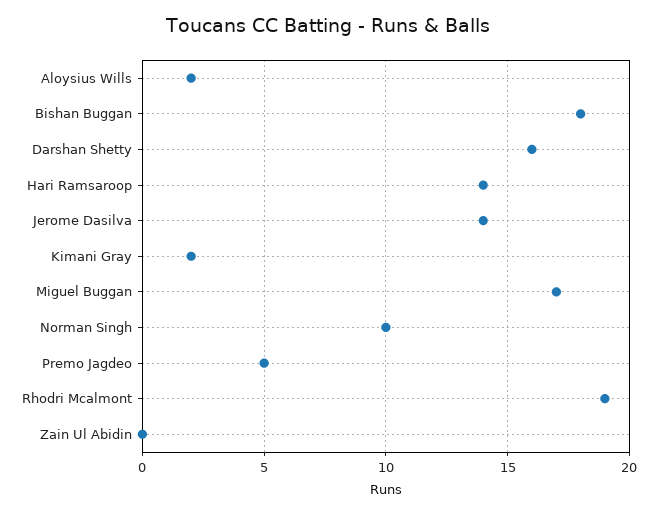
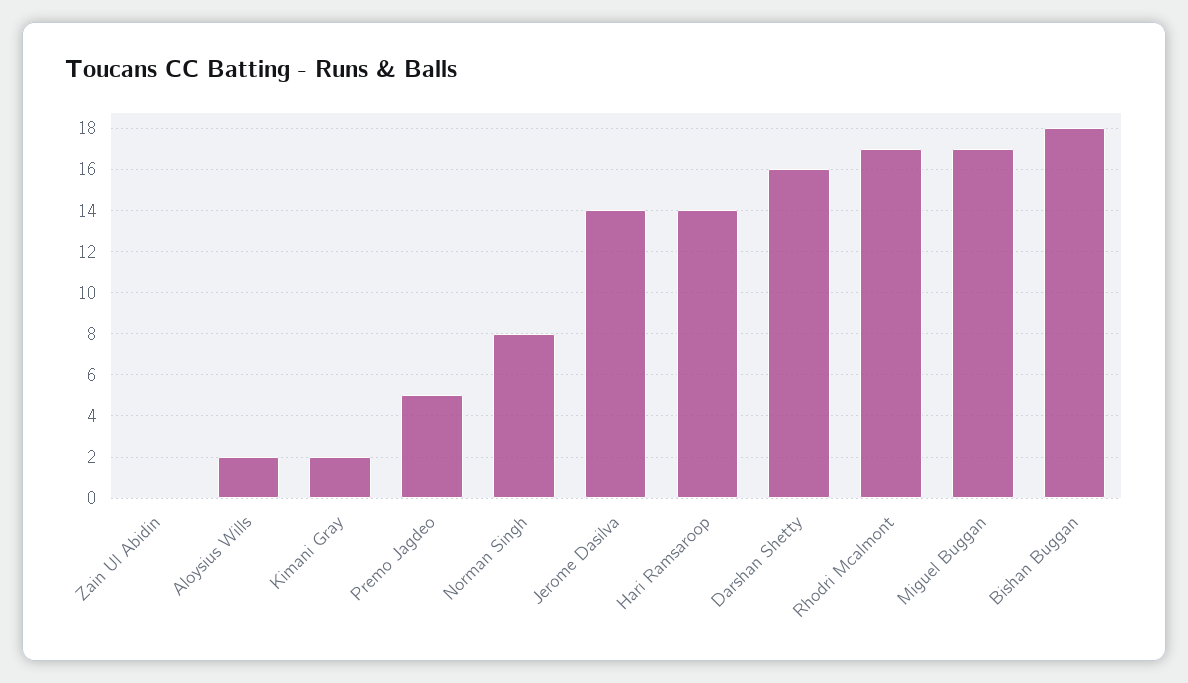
Norman Singh: 10 -> 8
Rhodri Mcalmont: 19 -> 17

